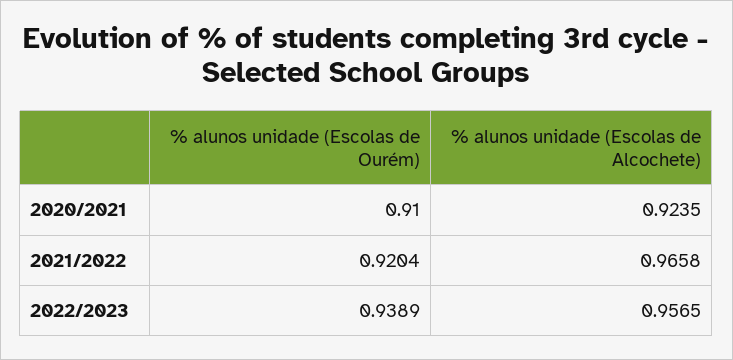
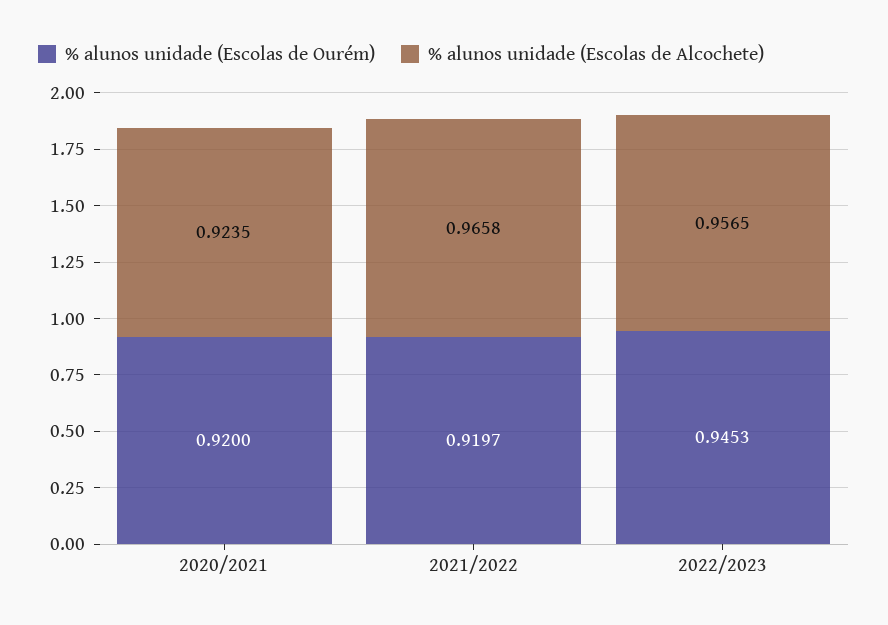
% alunos unidade (Escolas de Ourém), 2020/2021: 0.91 -> 0.92
% alunos unidade (Escolas de Ourém), 2021/2022: 0.9204 -> 0.9197
% alunos unidade (Escolas de Ourém), 2022/2023: 0.9389 -> 0.9453

